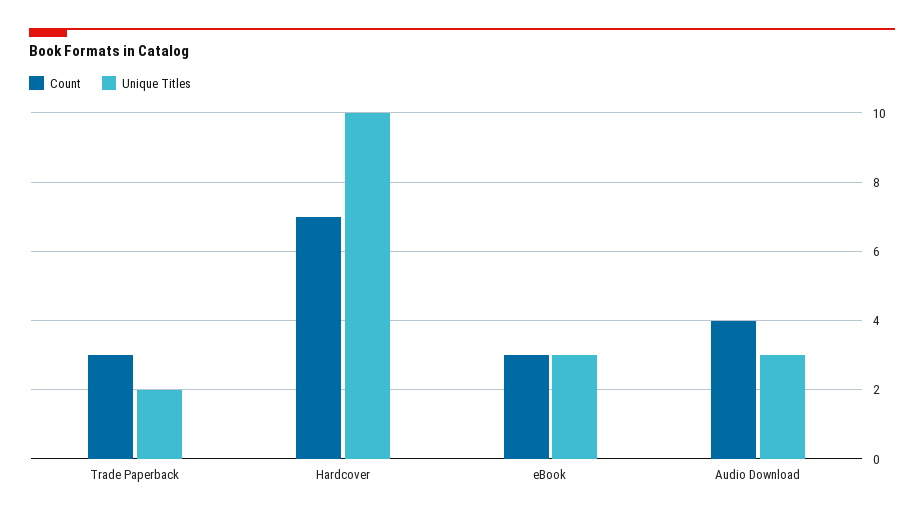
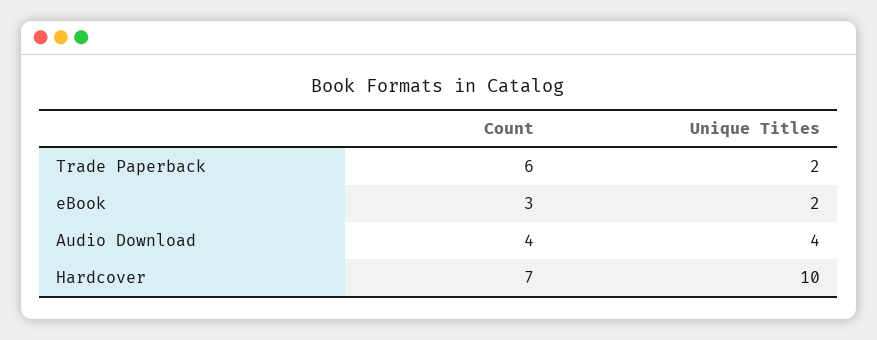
Count, Trade Paperback: 3 -> 6
Unique Titles, eBook: 3 -> 2
Unique Titles, Audio Download: 3 -> 4

